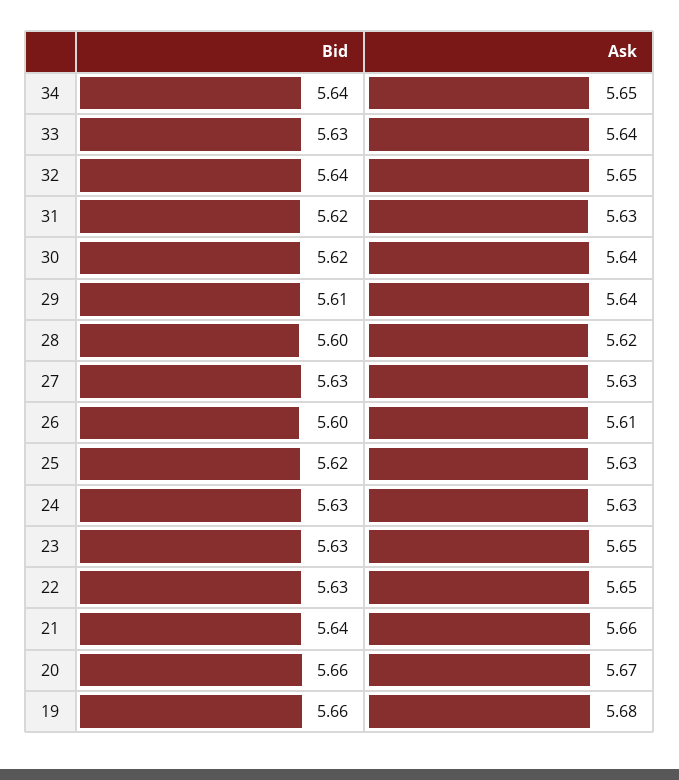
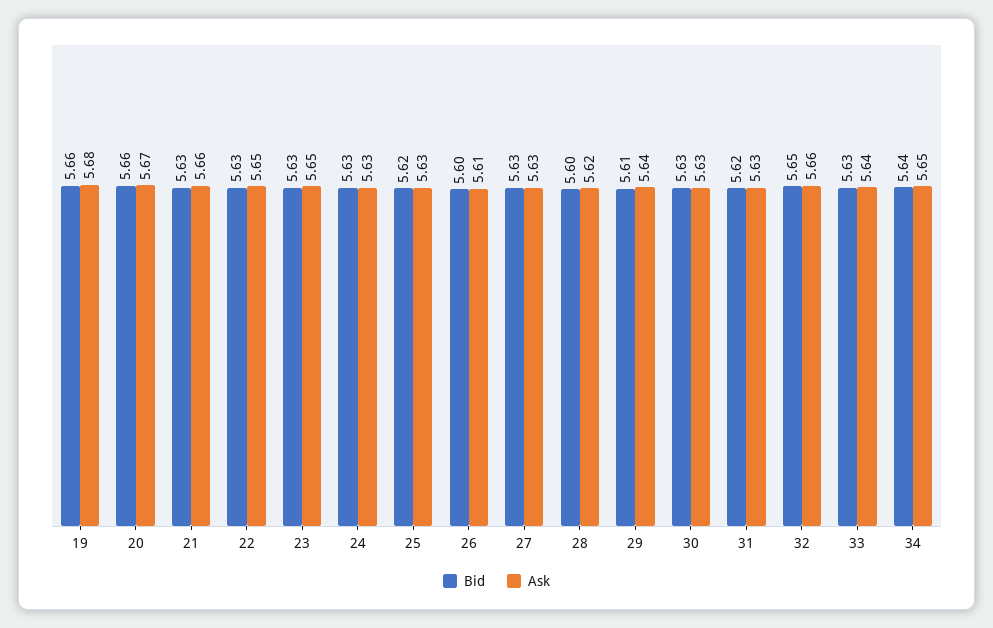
Bid, 32: 5.64 -> 5.65
Ask, 32: 5.65 -> 5.66
Bid, 30: 5.62 -> 5.63
Ask, 30: 5.64 -> 5.63
Bid, 21: 5.64 -> 5.63

